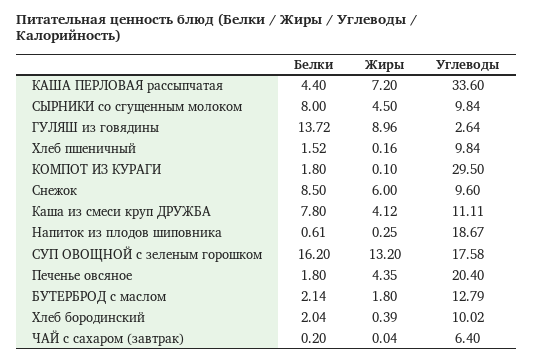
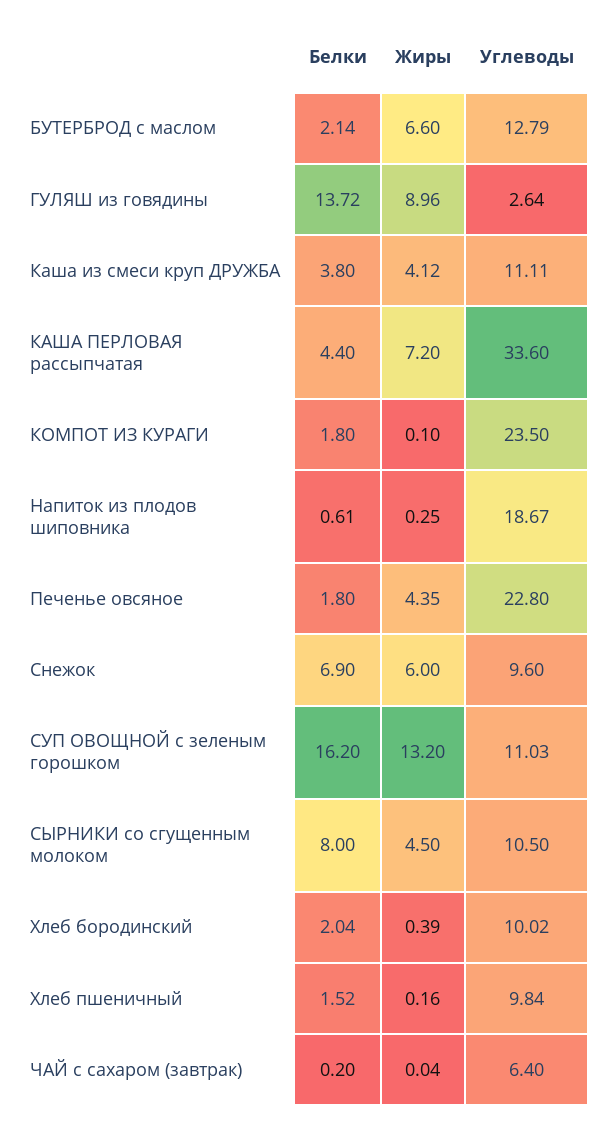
Углеводы, СЫРНИКИ со сгущенным молоком: 9.84 -> 10.5
Углеводы, КОМПОТ ИЗ КУРАГИ: 29.5 -> 23.5
Белки, Снежок: 8.5 -> 6.9
Белки, Каша из смеси круп ДРУЖБА: 7.8 -> 3.8
Углеводы, СУП ОВОЩНОЙ с зеленым горошком: 17.58 -> 11.03
Углеводы, Печенье овсяное: 20.4 -> 22.8
Жиры, БУТЕРБРОД с маслом: 1.8 -> 6.6

